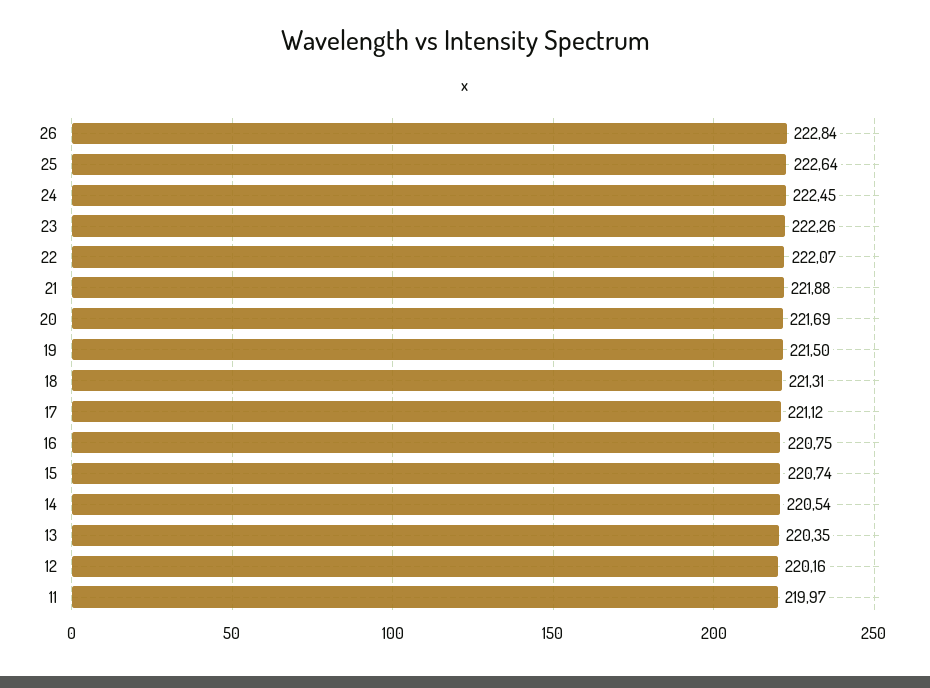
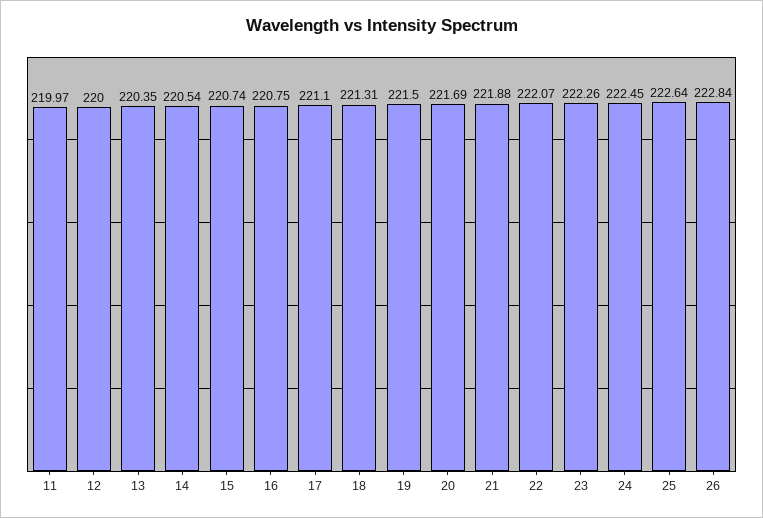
17: 221.12 -> 221.1
12: 220.16 -> 220

